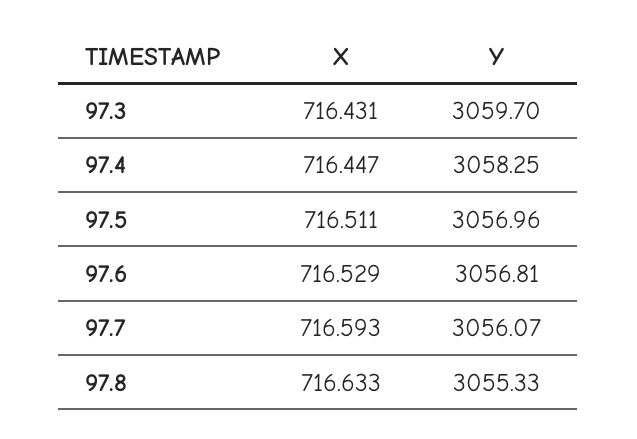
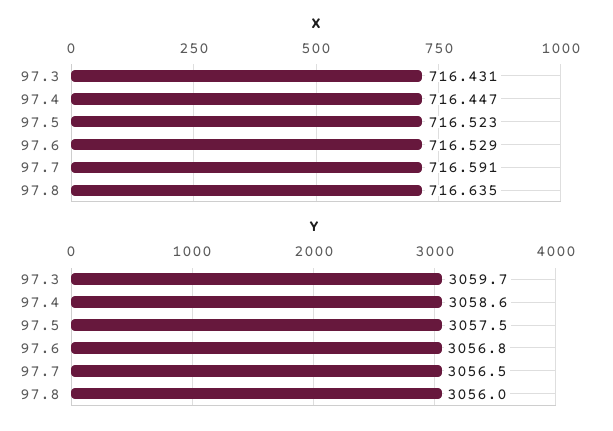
Y, 97.4: 3058.25 -> 3058.6
X, 97.5: 716.511 -> 716.523
Y, 97.5: 3056.96 -> 3057.5
X, 97.7: 716.593 -> 716.591
Y, 97.7: 3056.07 -> 3056.5
X, 97.8: 716.633 -> 716.635
Y, 97.8: 3055.33 -> 3056

